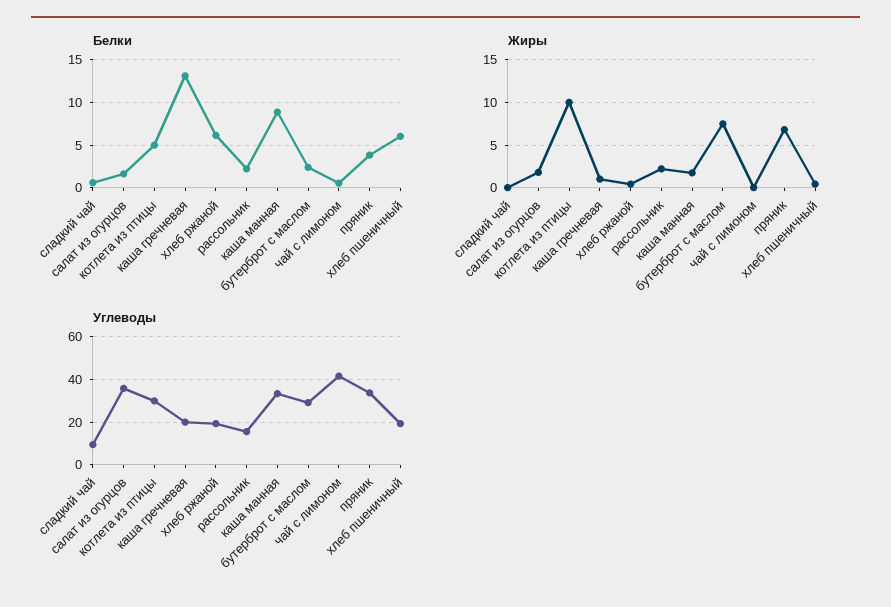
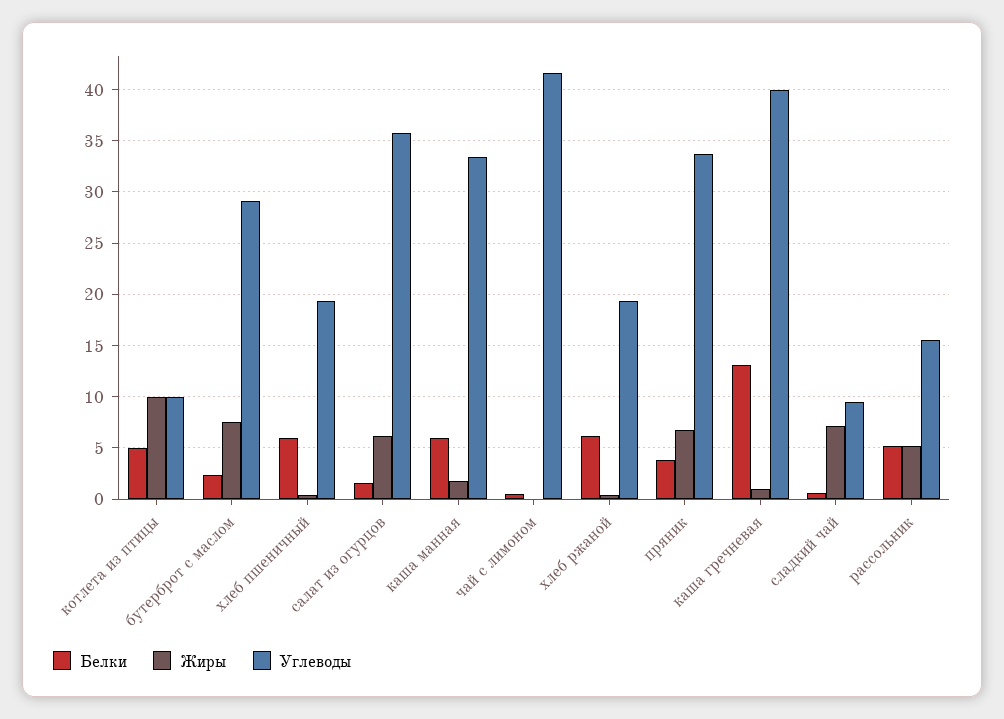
Белки, рассольник: 2 -> 5
Белки, каша манная: 9 -> 6
Жиры, сладкий чай: 0 -> 7
Жиры, салат из огурцов: 2 -> 6
Жиры, рассольник: 2 -> 5
Углеводы, котлета из птицы: 30 -> 10
Углеводы, каша гречневая: 20 -> 40

